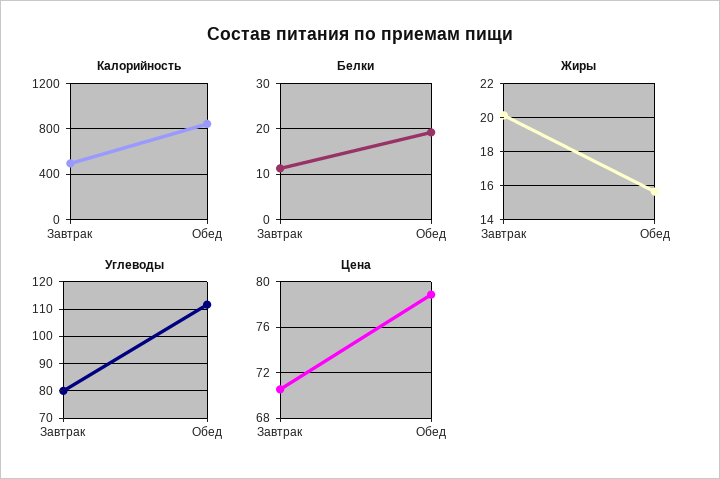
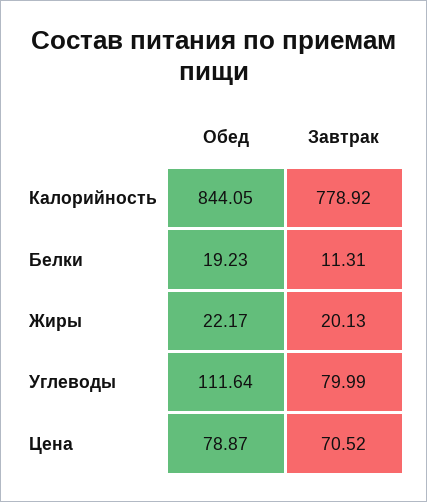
Калорийность, Завтрак: 500 -> 778.92
Жиры, Обед: 15.5 -> 22.17

